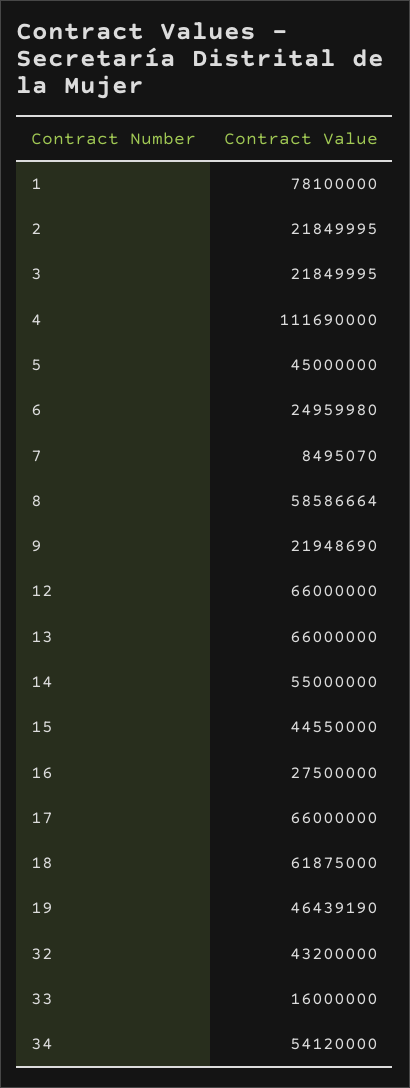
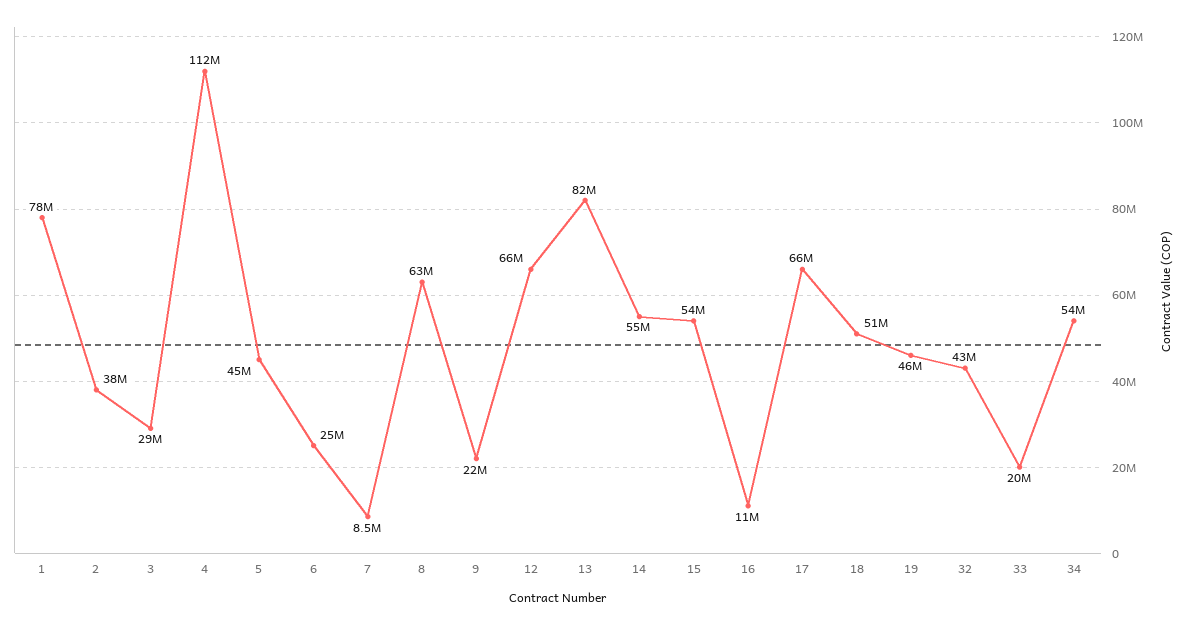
2: 21849995 -> 38000000
3: 21849995 -> 29000000
8: 58586664 -> 63000000
13: 66000000 -> 82000000
15: 44550000 -> 54000000
16: 27500000 -> 11000000
18: 61875000 -> 51000000
33: 16000000 -> 20000000

